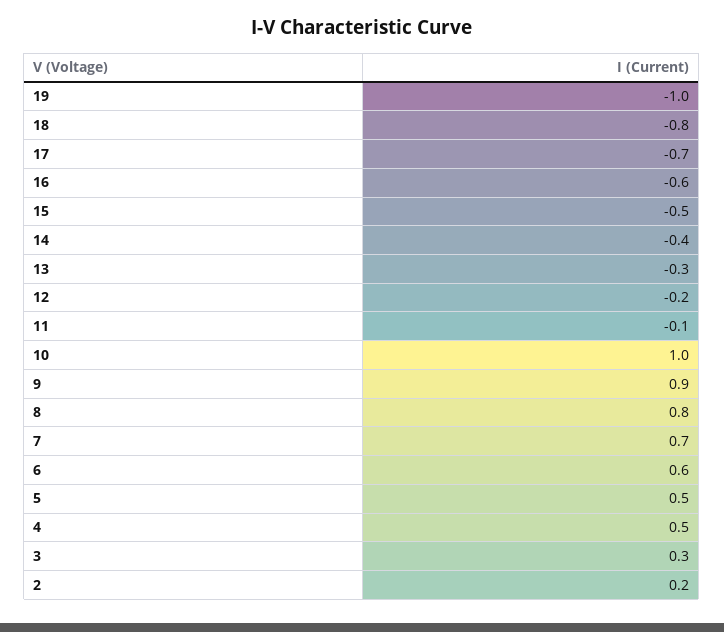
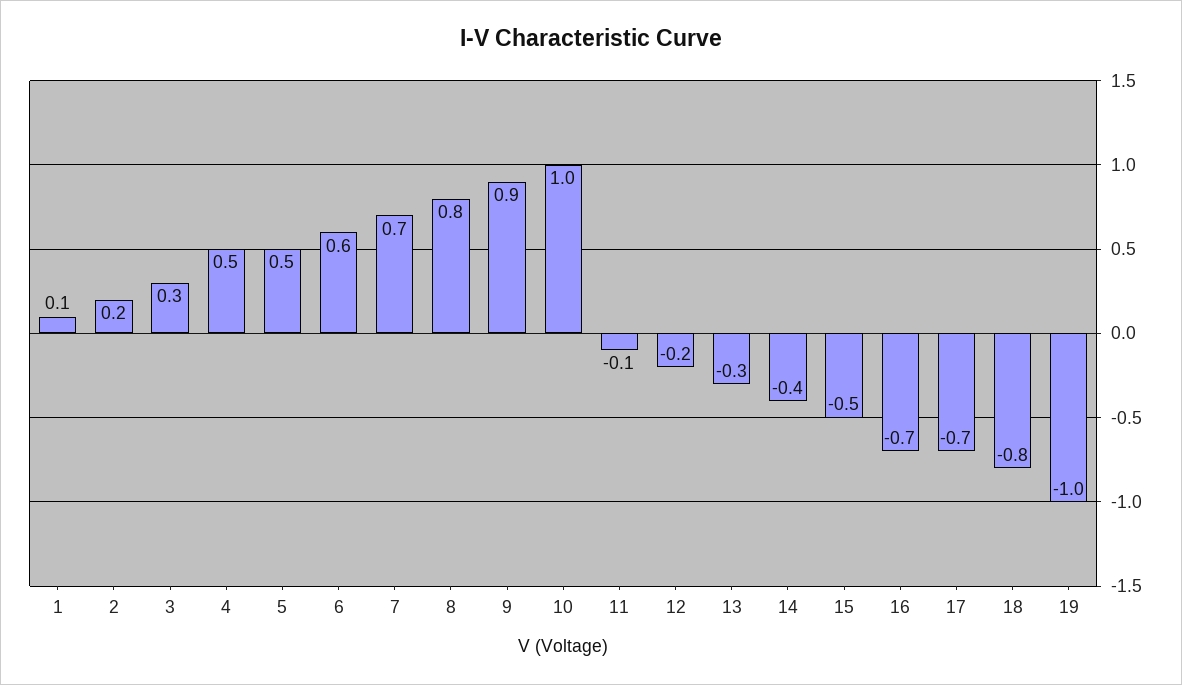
16: -0.6 -> -0.7
1: none -> 0.1

